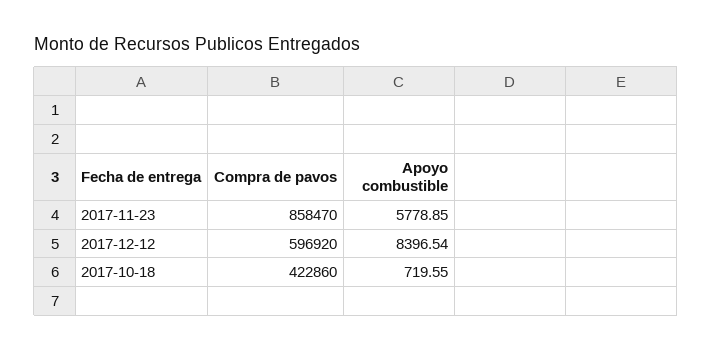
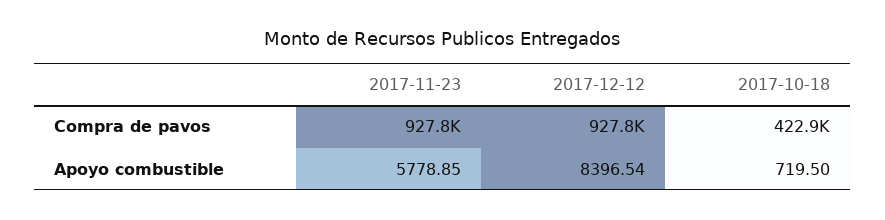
Compra de pavos, 2017-11-23: 858470 -> 927800
Compra de pavos, 2017-12-12: 596920 -> 927800
Apoyo combustible, 2017-10-18: 719.55 -> 719.5

